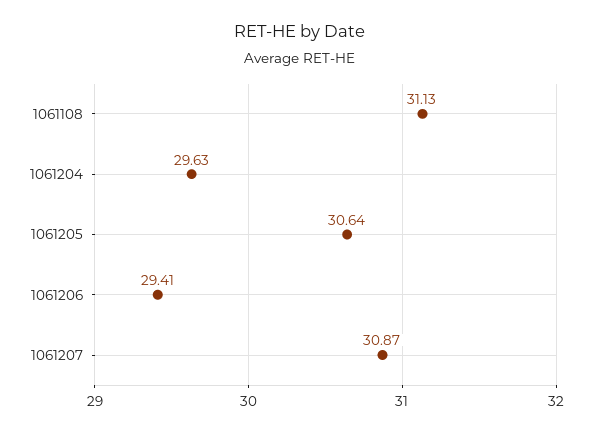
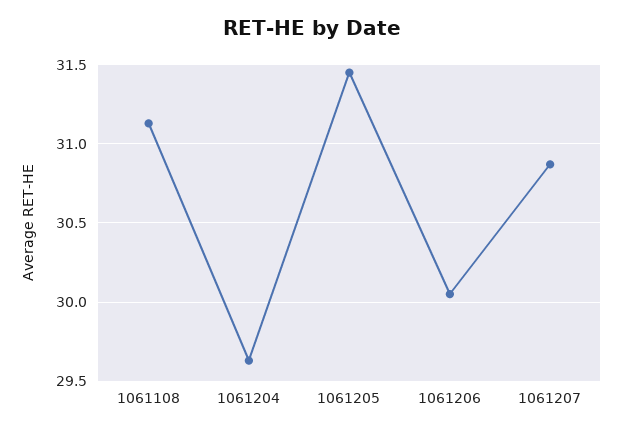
1061205: 30.64 -> 31.45
1061206: 29.41 -> 30.05

